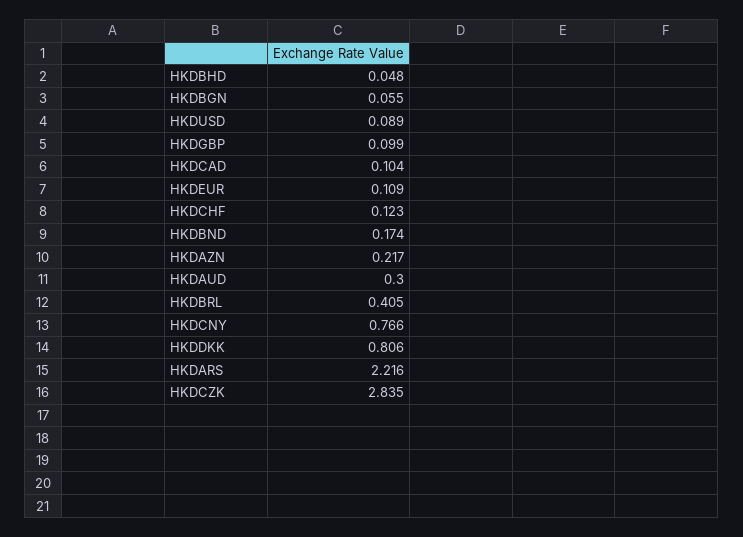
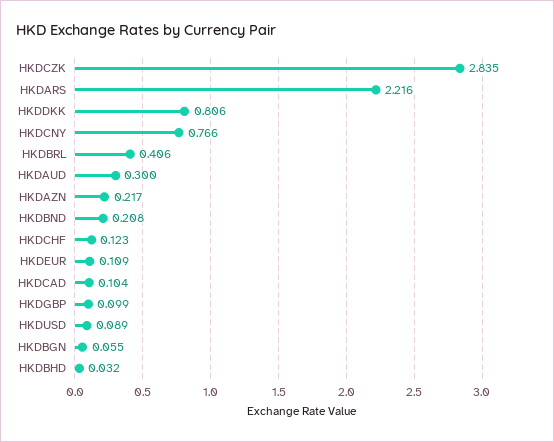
HKDBHD: 0.048 -> 0.032
HKDBND: 0.174 -> 0.208
HKDBRL: 0.405 -> 0.406

